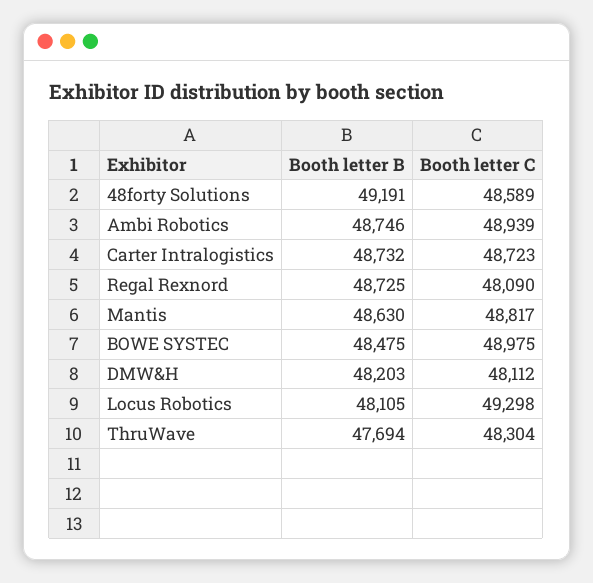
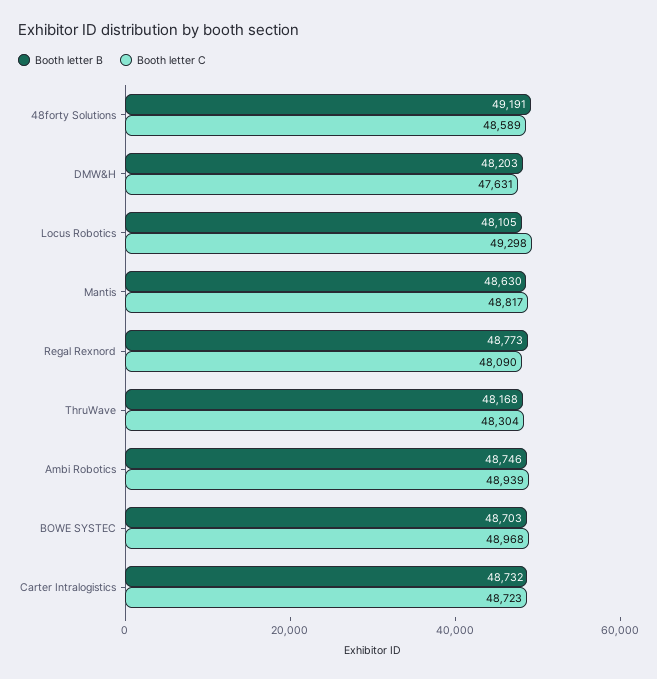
Booth letter B, Regal Rexnord: 48725 -> 48773
Booth letter B, BOWE SYSTEC: 48475 -> 48703
Booth letter C, BOWE SYSTEC: 48975 -> 48968
Booth letter C, DMW&H: 48112 -> 47631
Booth letter B, ThruWave: 47694 -> 48168

